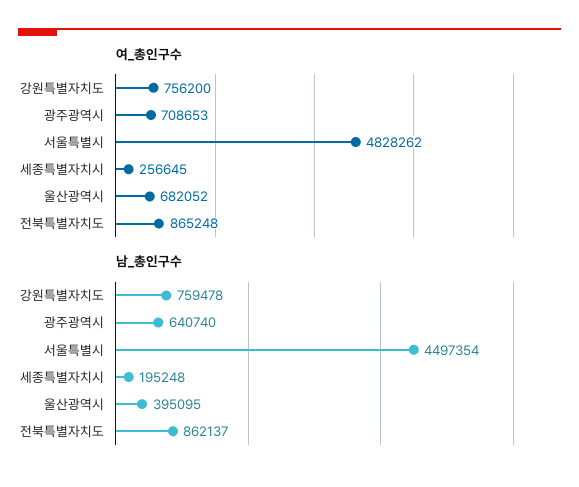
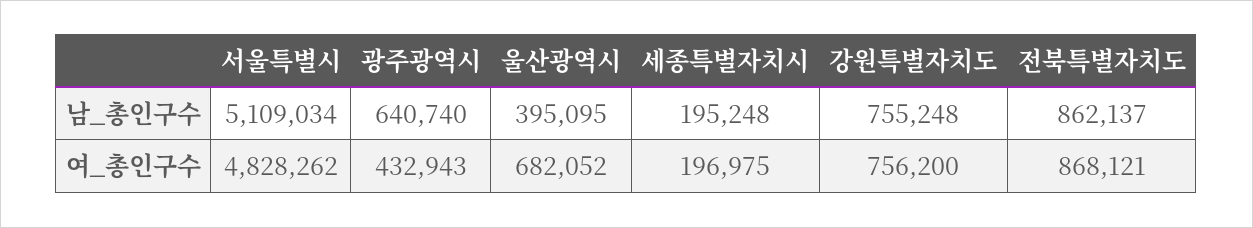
여_총인구수, 광주광역시: 708653 -> 432943
여_총인구수, 세종특별자치시: 256645 -> 196975
여_총인구수, 전북특별자치도: 865248 -> 868121
남_총인구수, 강원특별자치도: 759478 -> 755248
남_총인구수, 서울특별시: 4497354 -> 5109034

